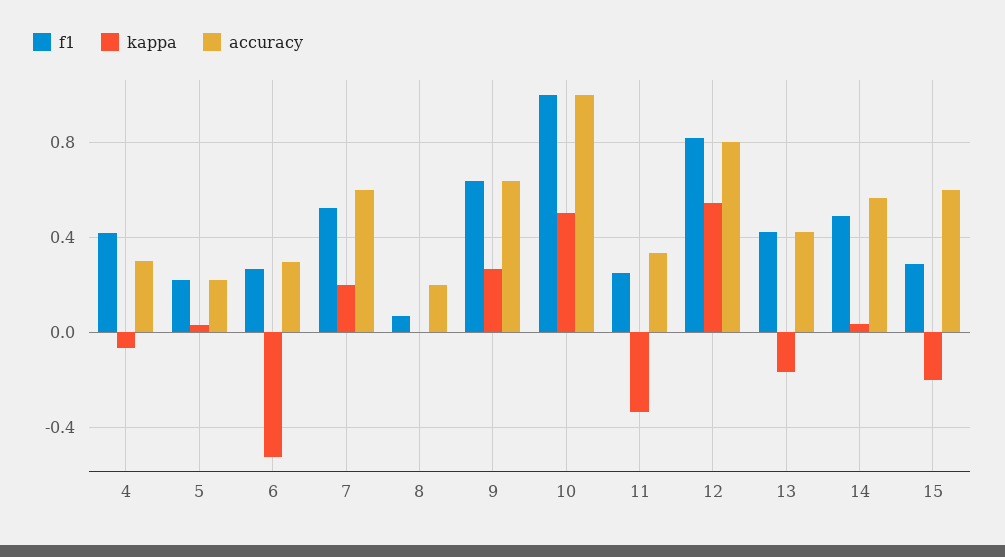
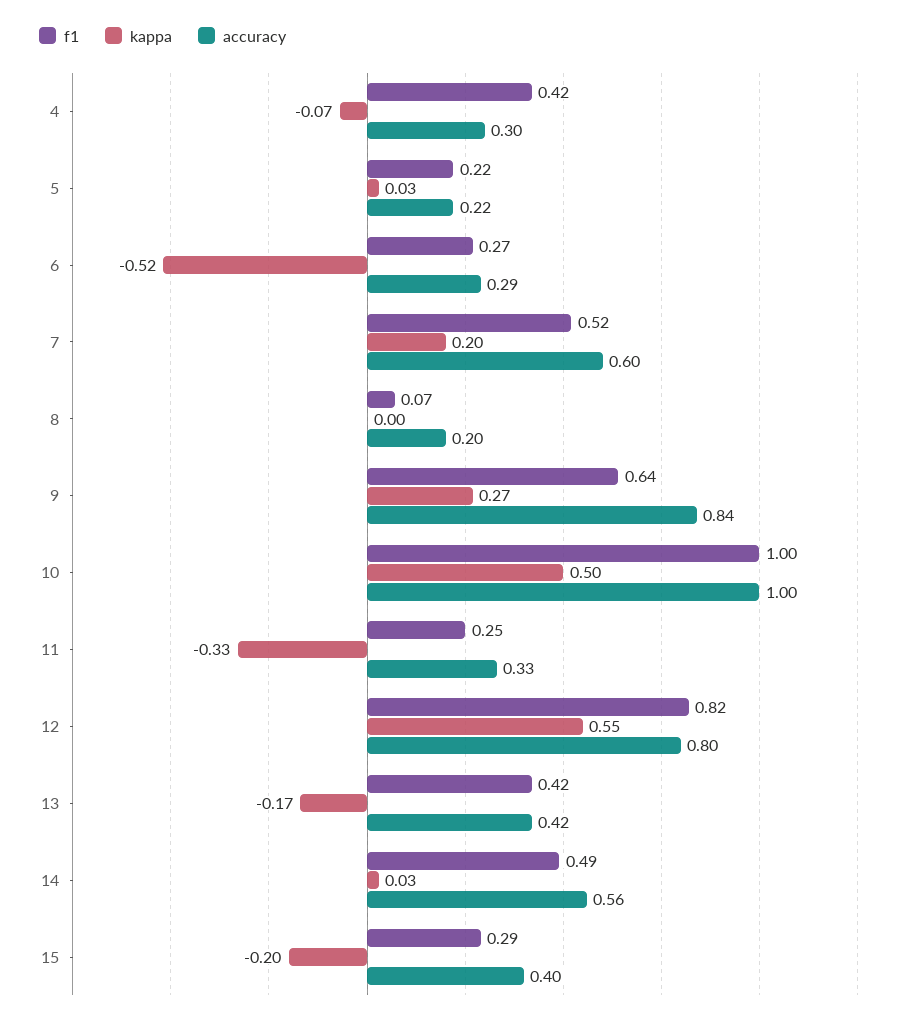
accuracy, 9: 0.65 -> 0.84
accuracy, 15: 0.6 -> 0.4

